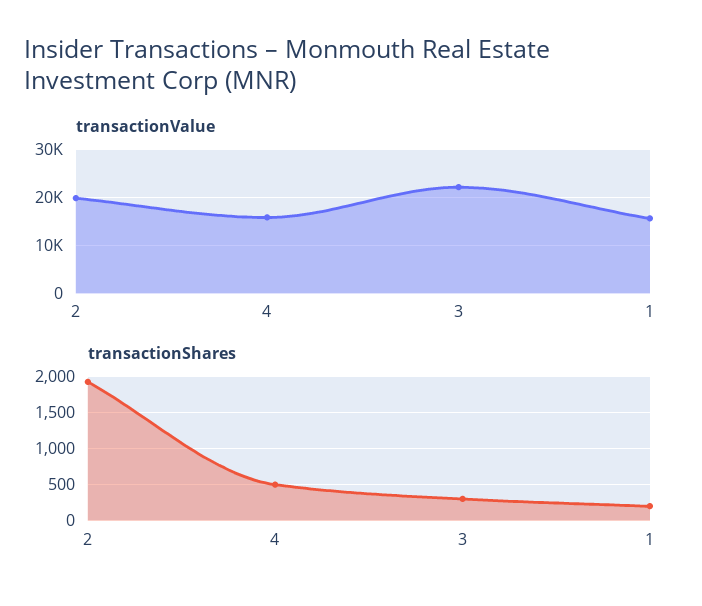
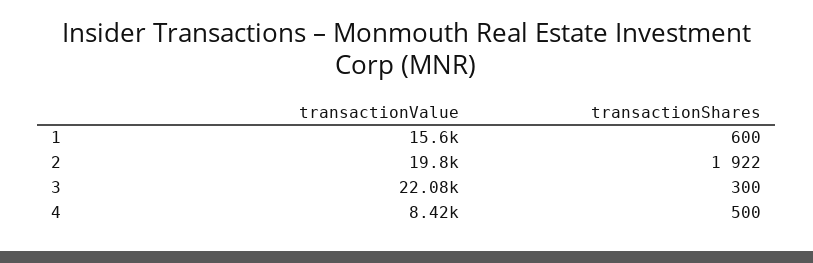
transactionValue, 4: 16000 -> 8420
transactionShares, 1: 200 -> 600

